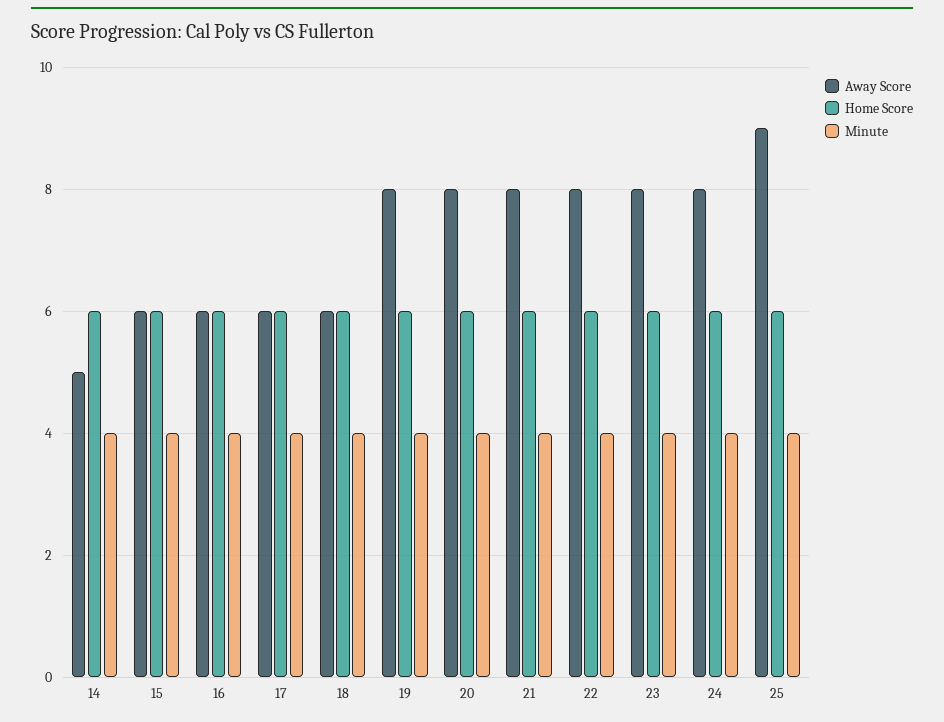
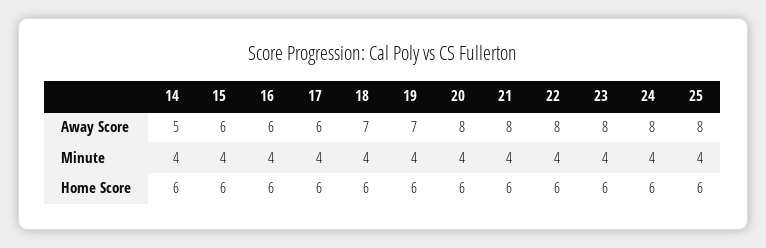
Away Score, 18: 6 -> 7
Away Score, 19: 8 -> 7
Away Score, 25: 9 -> 8

